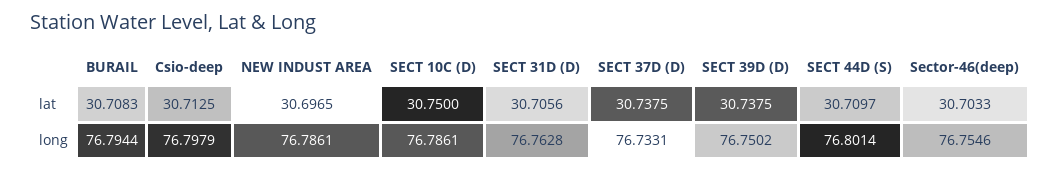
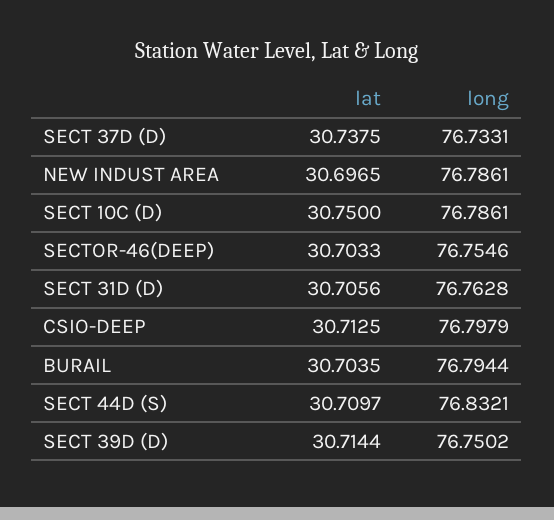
BURAIL, lat: 30.7083 -> 30.7035
SECT 39D (D), lat: 30.7375 -> 30.7144
SECT 44D (S), long: 76.8014 -> 76.8321

